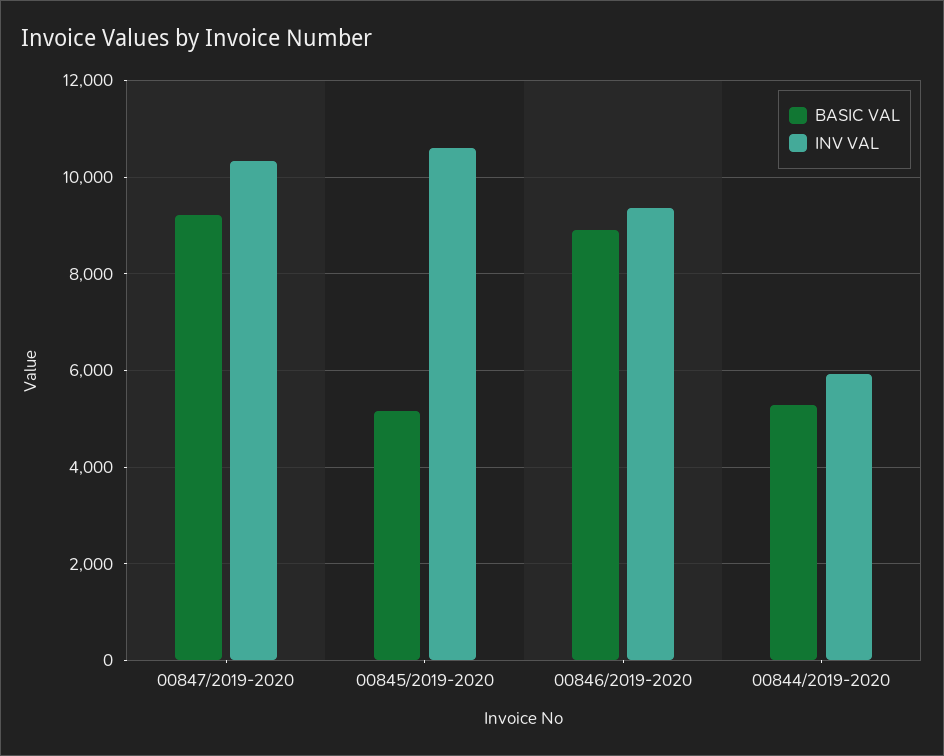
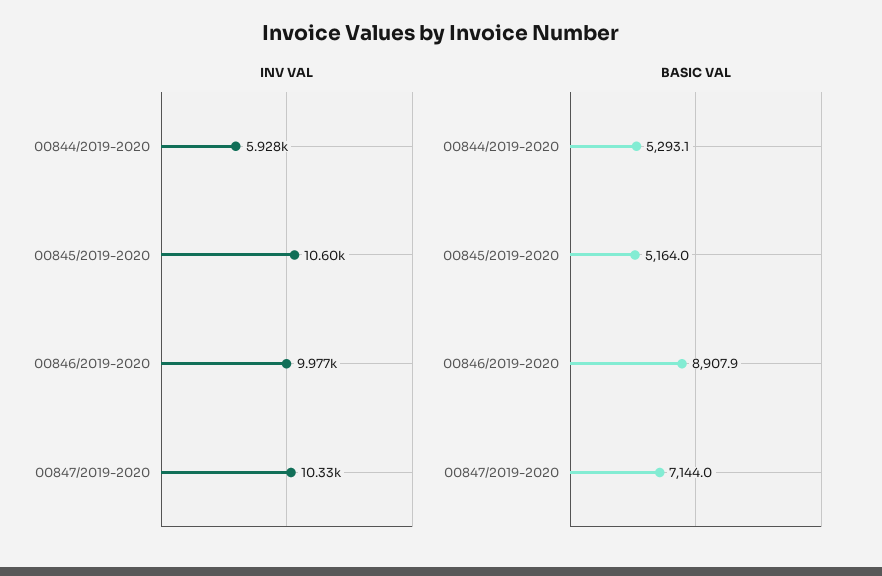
BASIC VAL, 00847/2019-2020: 9200 -> 7144
INV VAL, 00846/2019-2020: 9400 -> 9977

